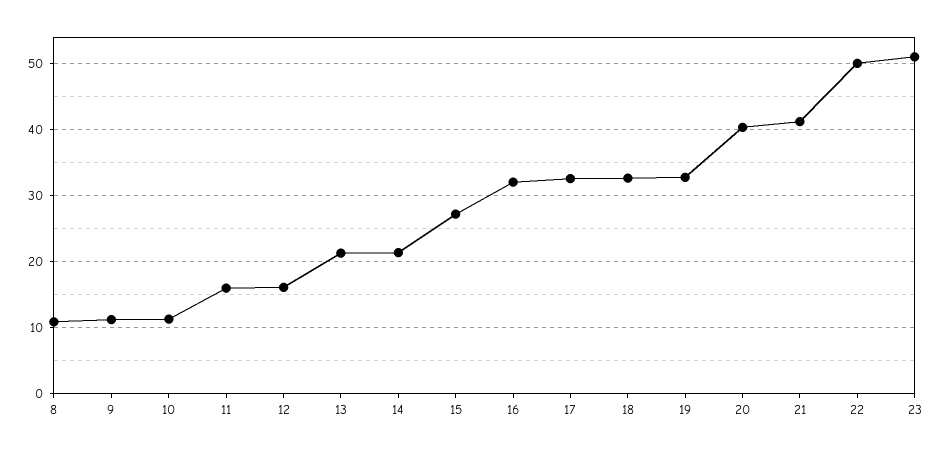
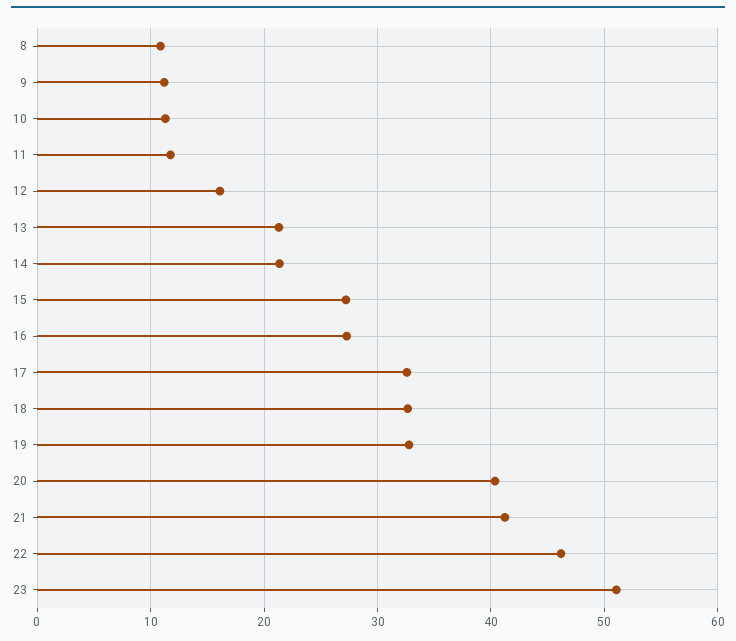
11: 16 -> 12
16: 32 -> 27
22: 50 -> 46

